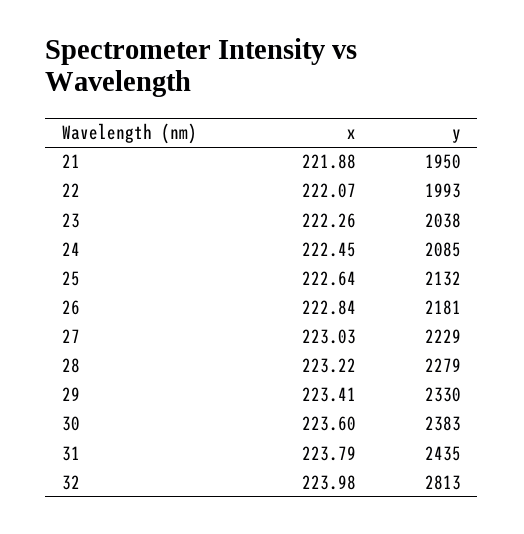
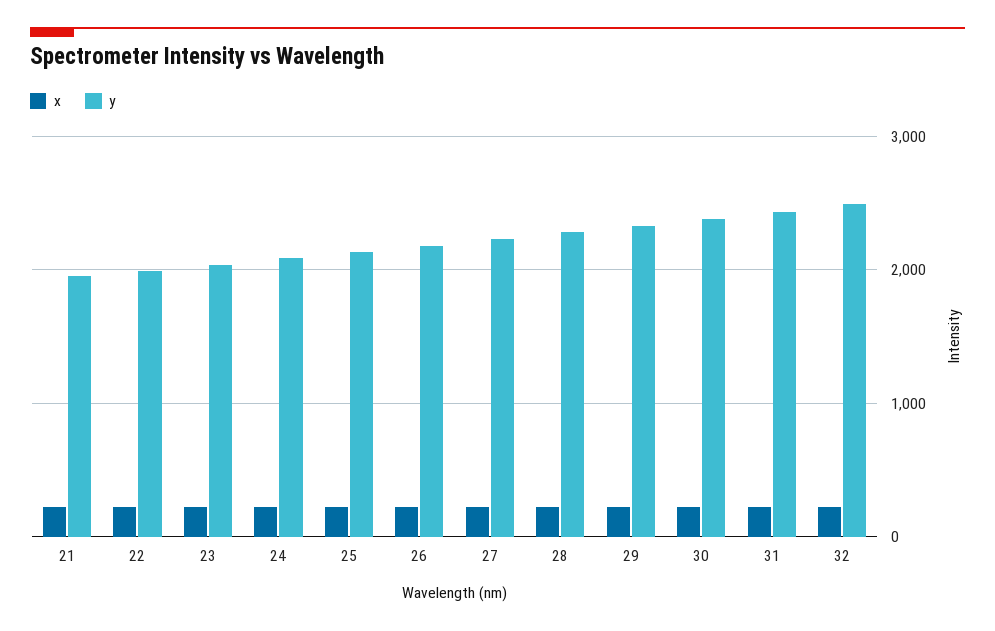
y, 32: 2813 -> 2500

